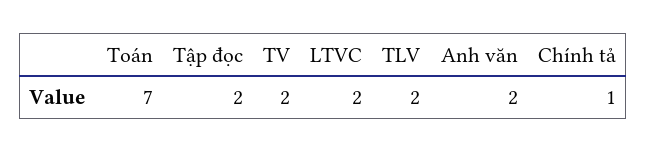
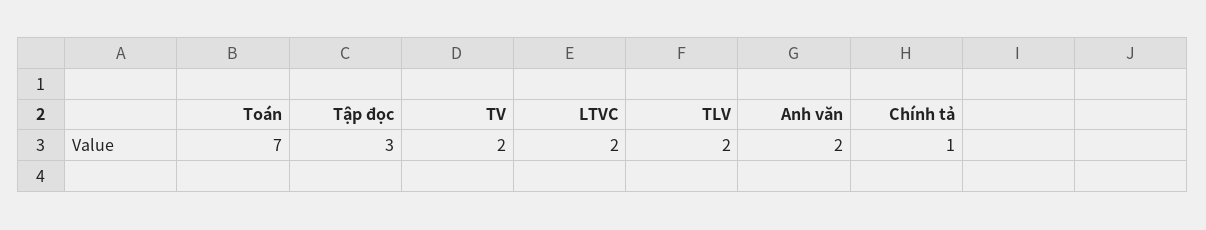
Tập đọc: 2 -> 3

